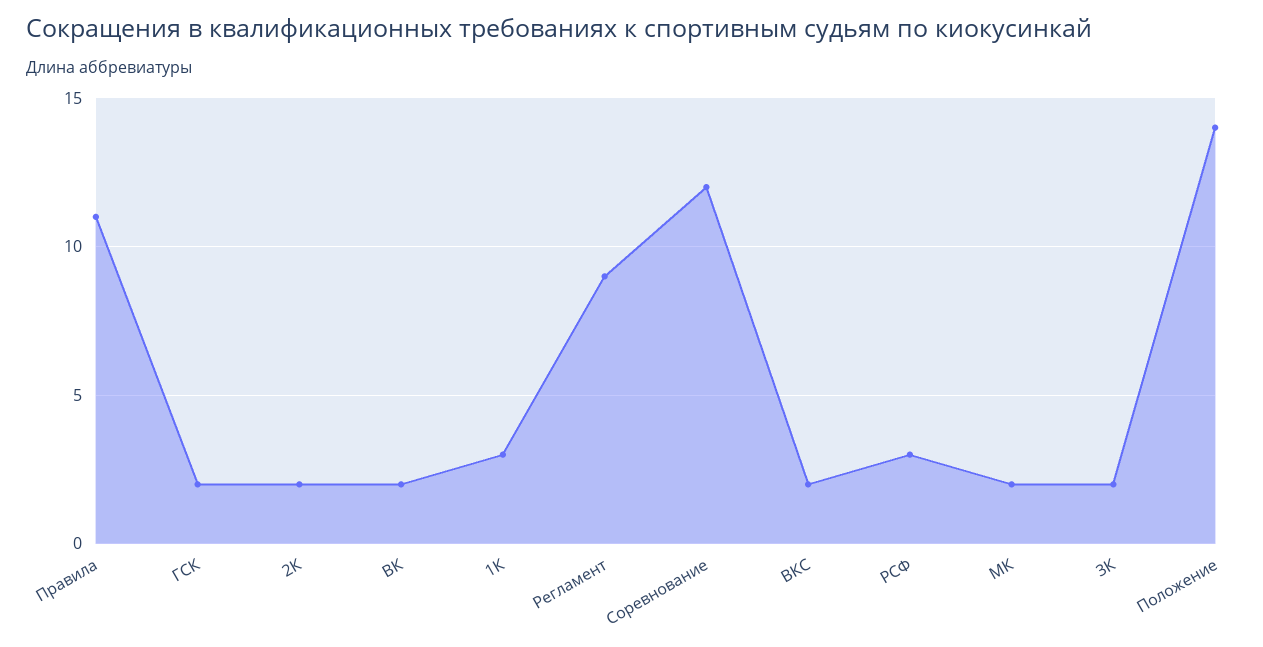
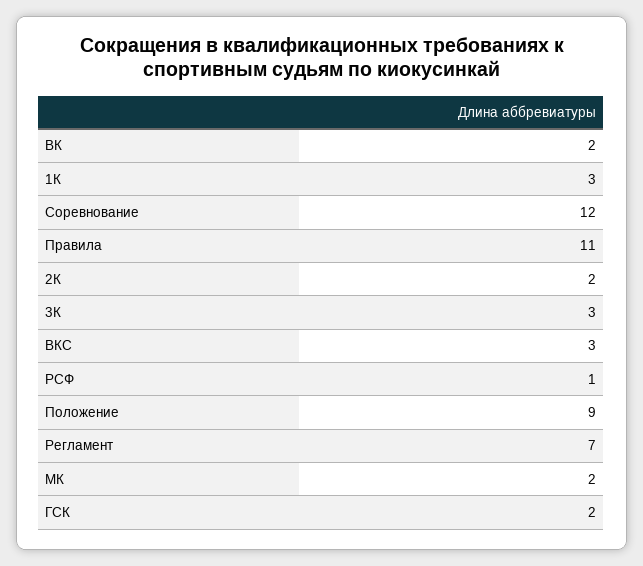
Регламент: 9 -> 7
ВКС: 2 -> 3
РСФ: 3 -> 1
3К: 2 -> 3
Положение: 14 -> 9

